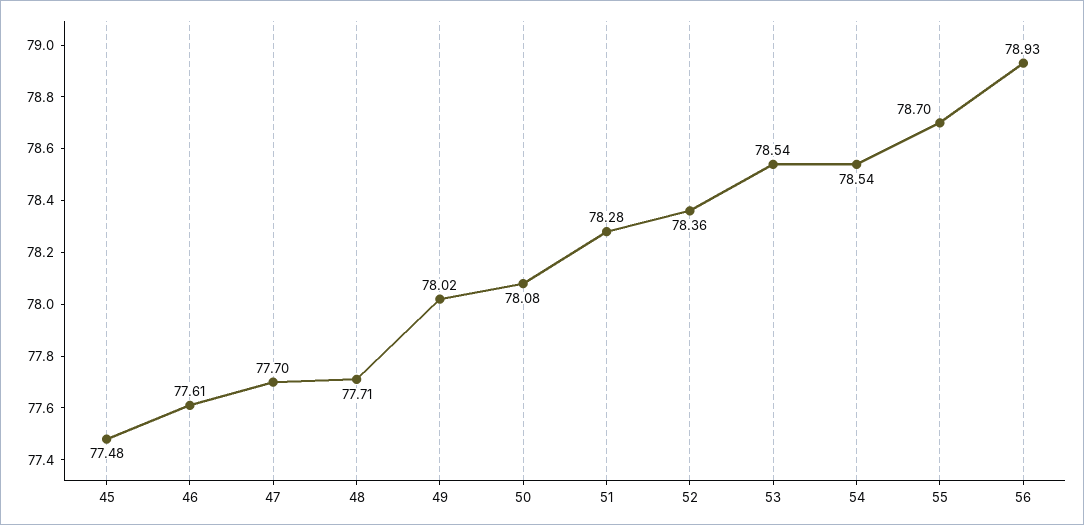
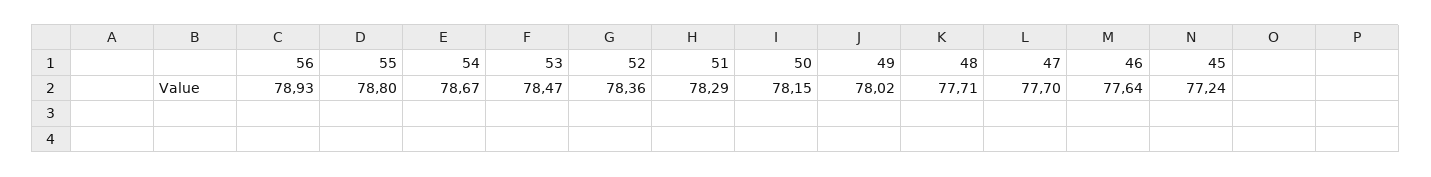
45: 77.48 -> 77.24
46: 77.61 -> 77.64
50: 78.08 -> 78.15
51: 78.28 -> 78.29
53: 78.54 -> 78.47
54: 78.54 -> 78.67
55: 78.7 -> 78.8

